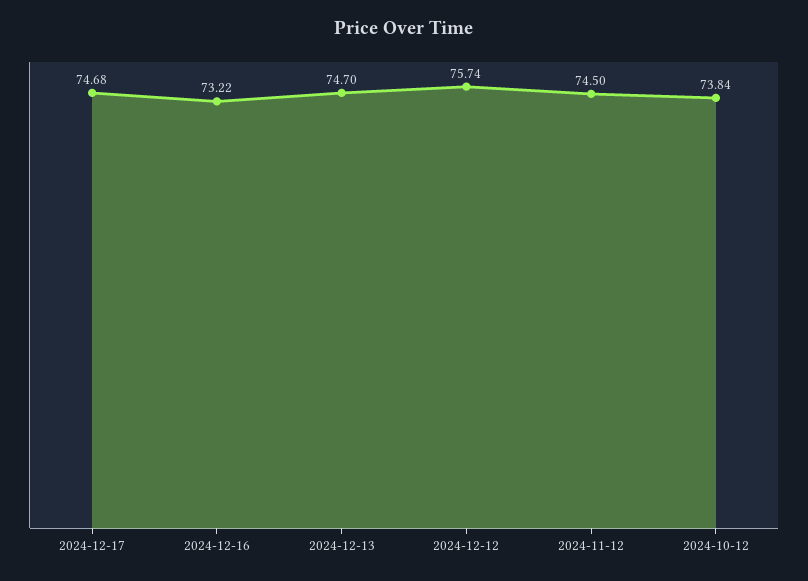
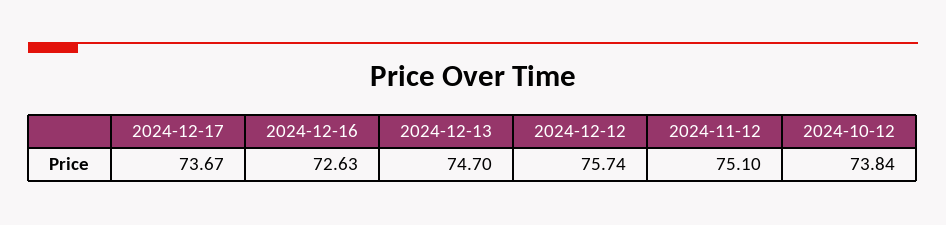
2024-12-17: 74.68 -> 73.67
2024-12-16: 73.22 -> 72.63
2024-11-12: 74.5 -> 75.1

